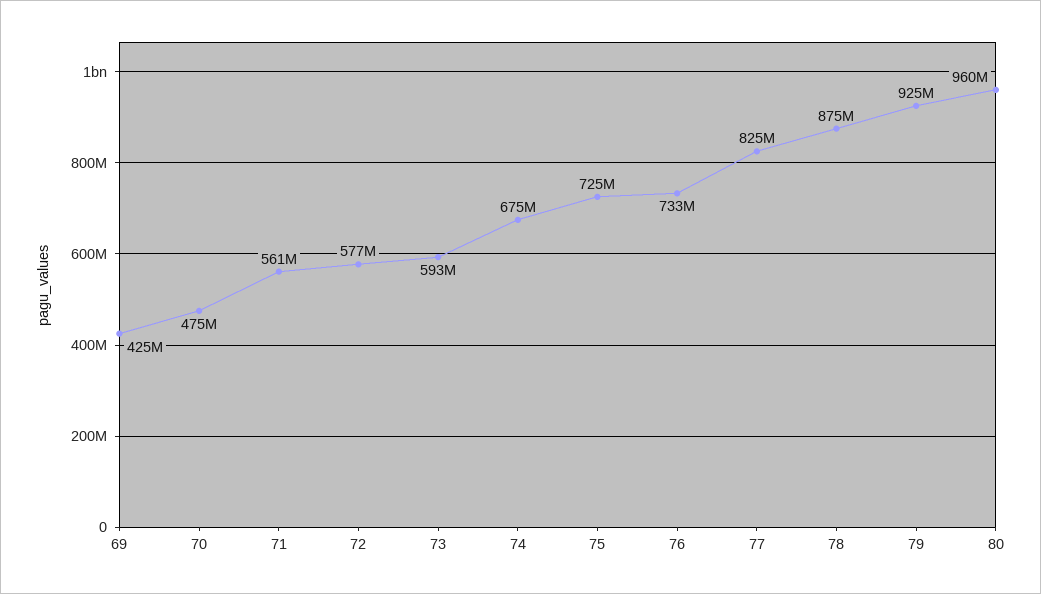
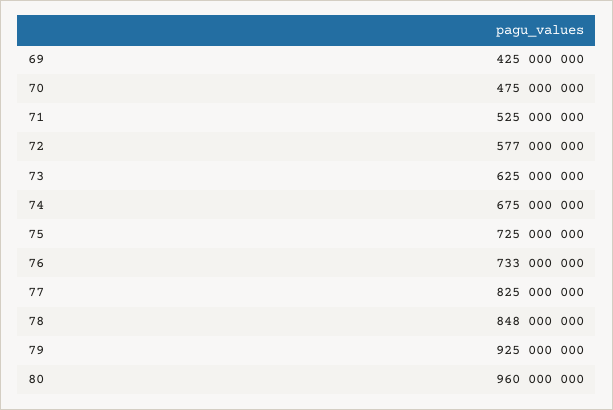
71: 561000000 -> 525000000
73: 593000000 -> 625000000
78: 875000000 -> 848000000

